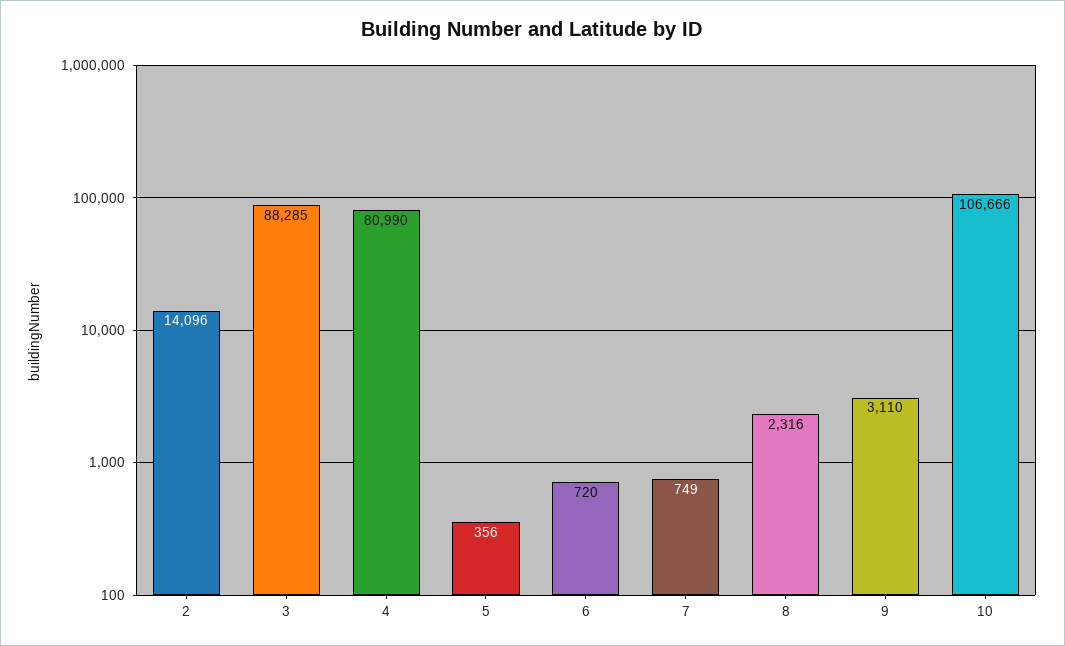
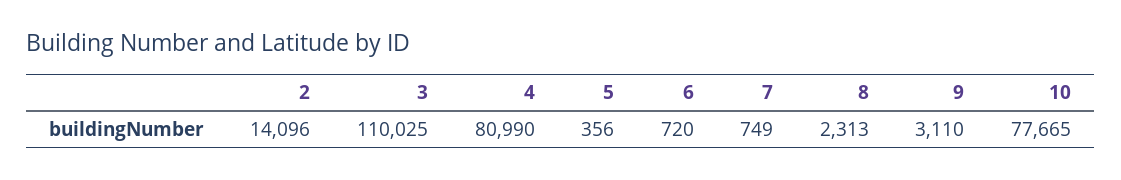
3: 88285 -> 110025
8: 2316 -> 2313
10: 106666 -> 77665

